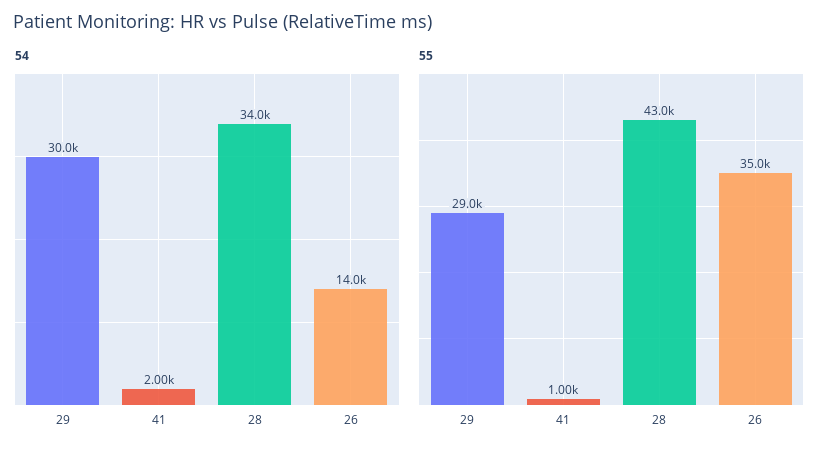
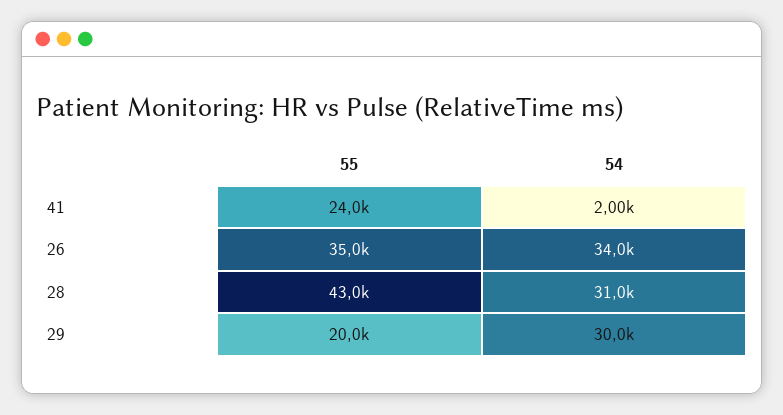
54, 28: 34000 -> 31000
54, 26: 14000 -> 34000
55, 29: 29000 -> 20000
55, 41: 1000 -> 24000

